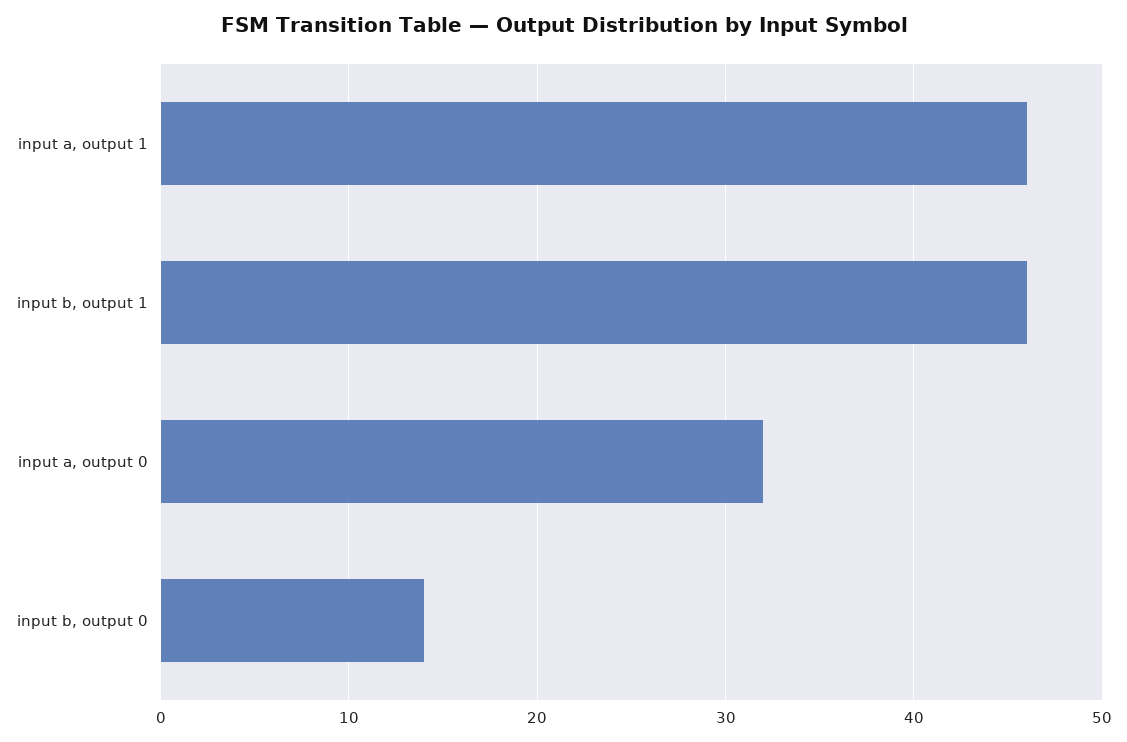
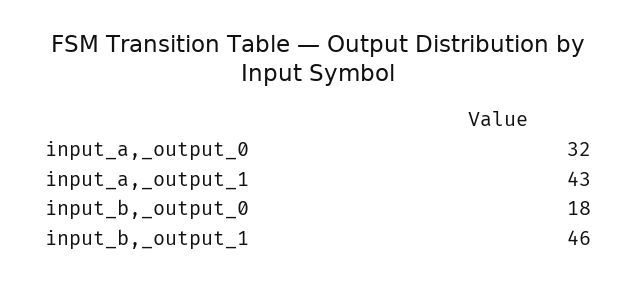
input a, output 1: 46 -> 43
input b, output 0: 14 -> 18

